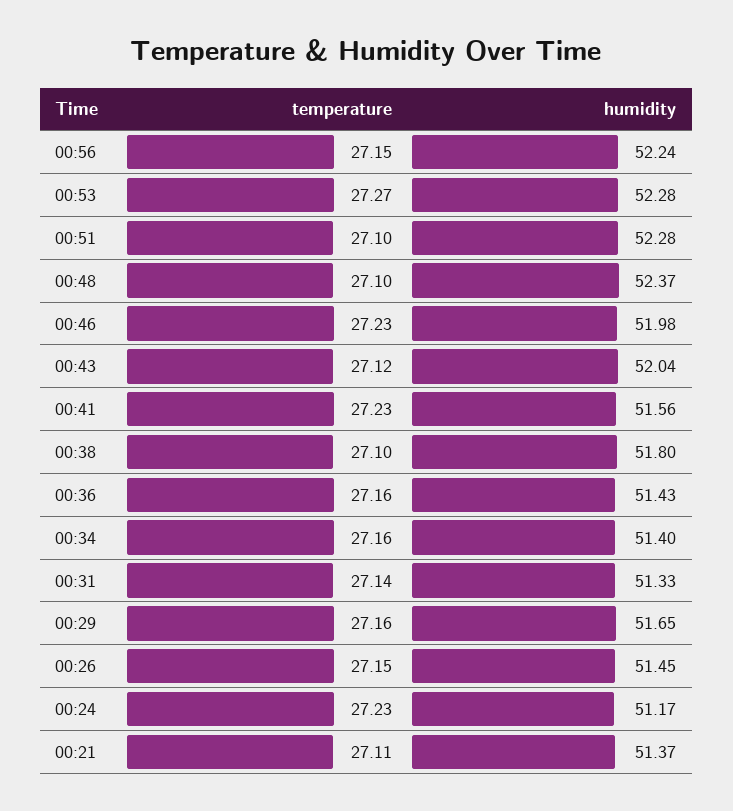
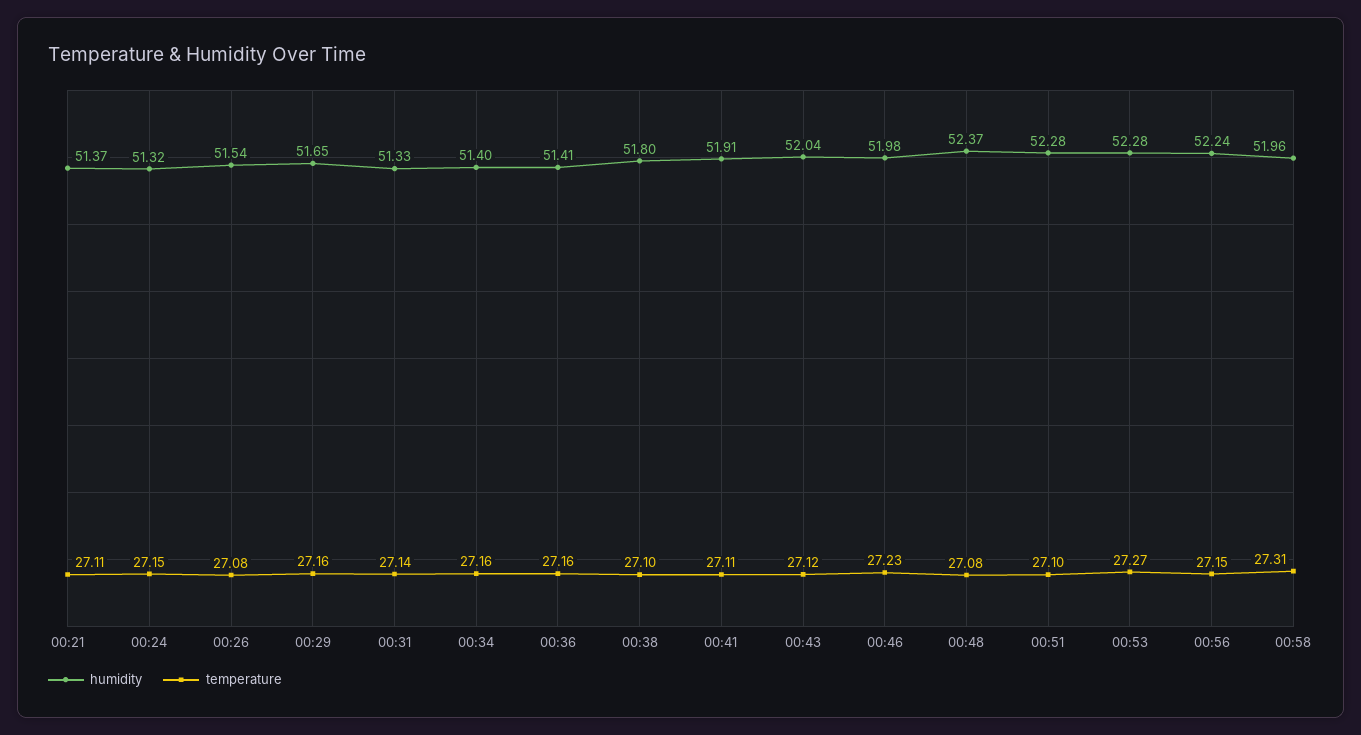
temperature, 00:48: 27.1 -> 27.08
temperature, 00:41: 27.23 -> 27.11
humidity, 00:41: 51.56 -> 51.91
humidity, 00:36: 51.43 -> 51.41
temperature, 00:26: 27.15 -> 27.08
humidity, 00:26: 51.45 -> 51.54
temperature, 00:24: 27.23 -> 27.15
humidity, 00:24: 51.17 -> 51.32
humidity, 00:58: none -> 51.96
temperature, 00:58: none -> 27.31

